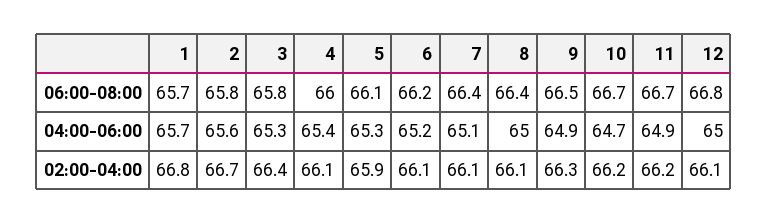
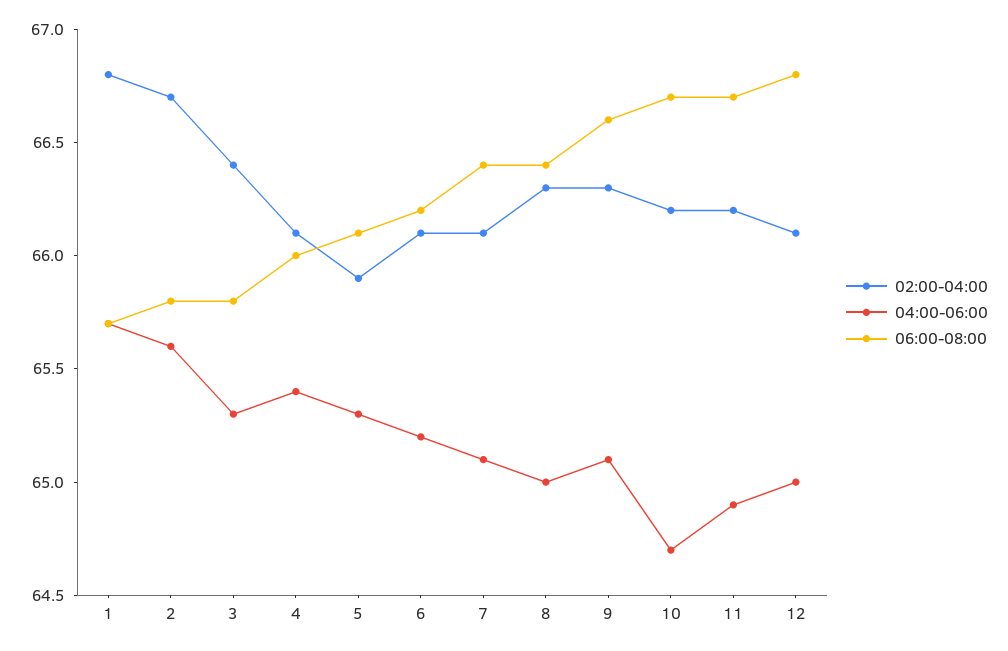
06:00-08:00, 9: 66.5 -> 66.6
04:00-06:00, 9: 64.9 -> 65.1
02:00-04:00, 8: 66.1 -> 66.3

